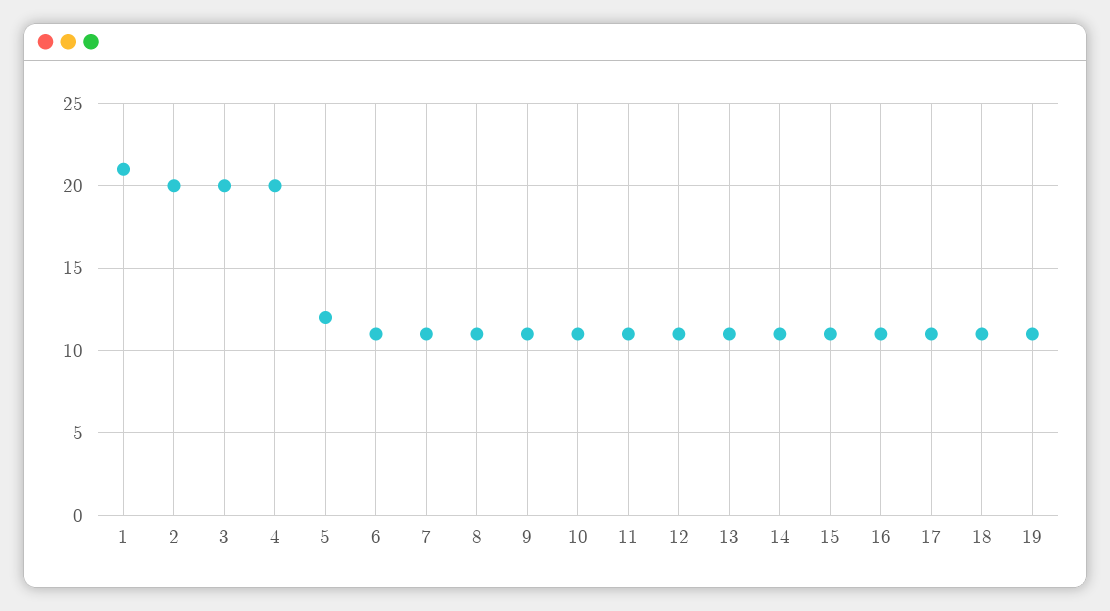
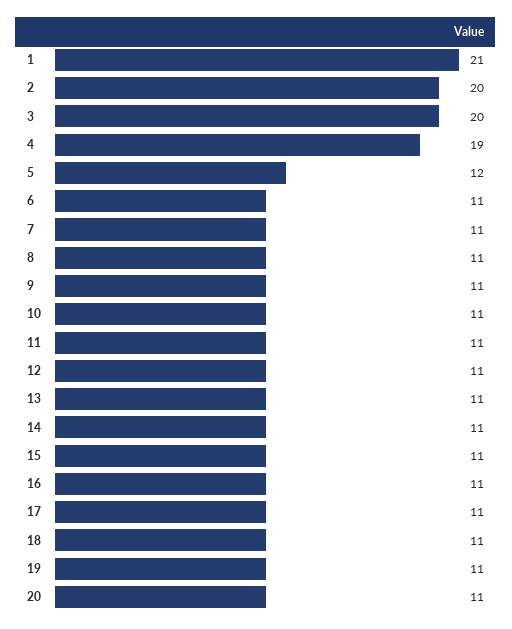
4: 20 -> 19
20: none -> 11

